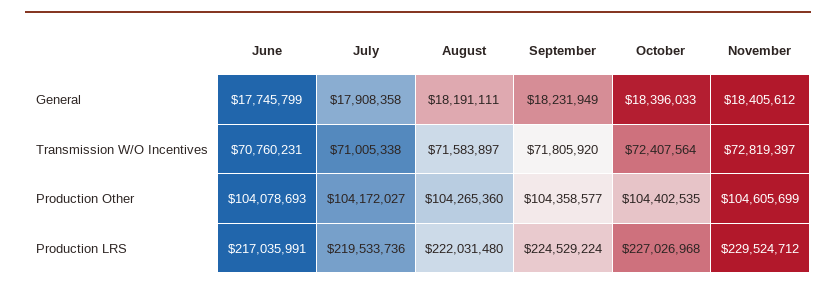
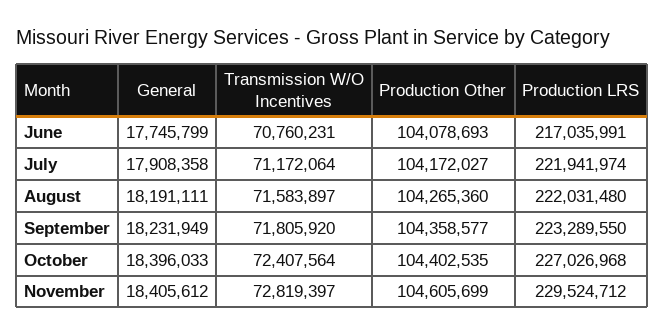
July, Transmission W/O Incentives: 71005338 -> 71172064
July, Production LRS: 219533736 -> 221941974
September, Production LRS: 224529224 -> 223289550

